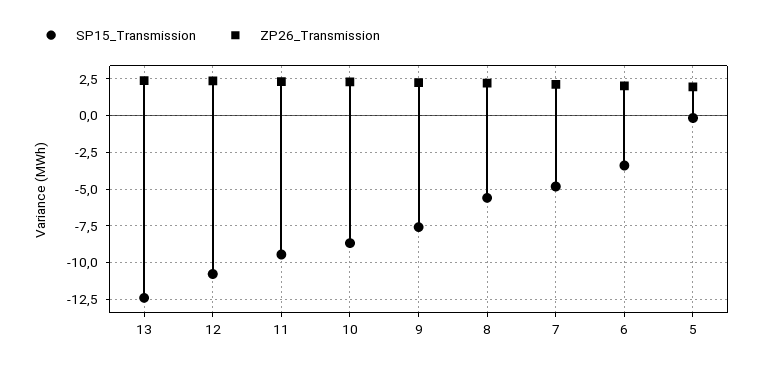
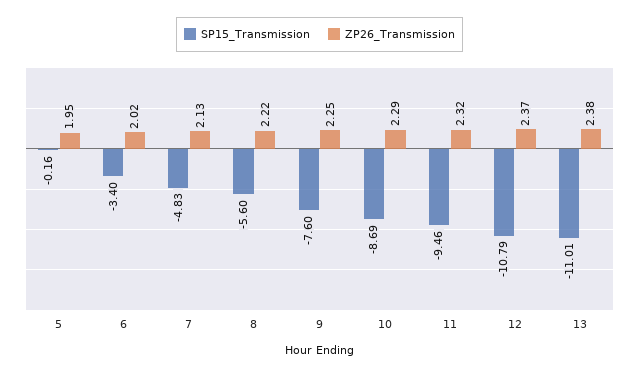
SP15_Transmission, 13: -12.5 -> -11.01

